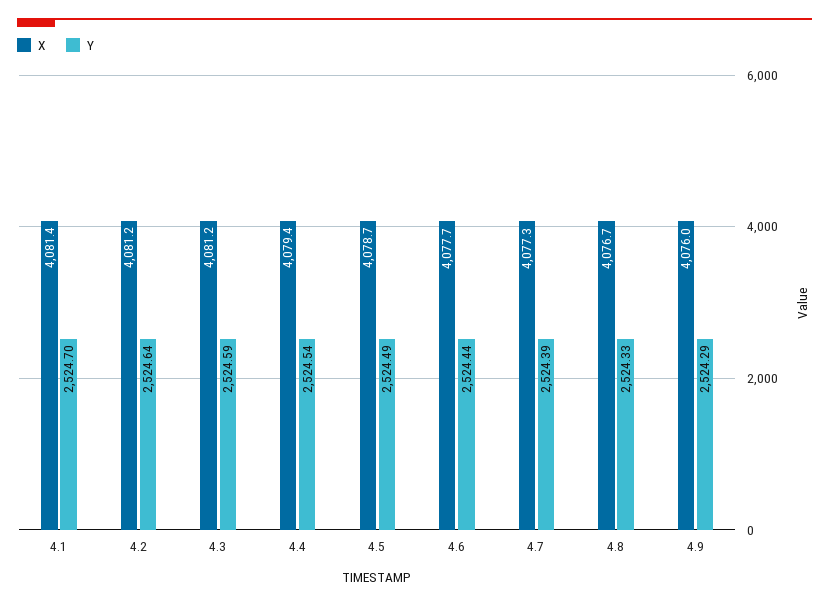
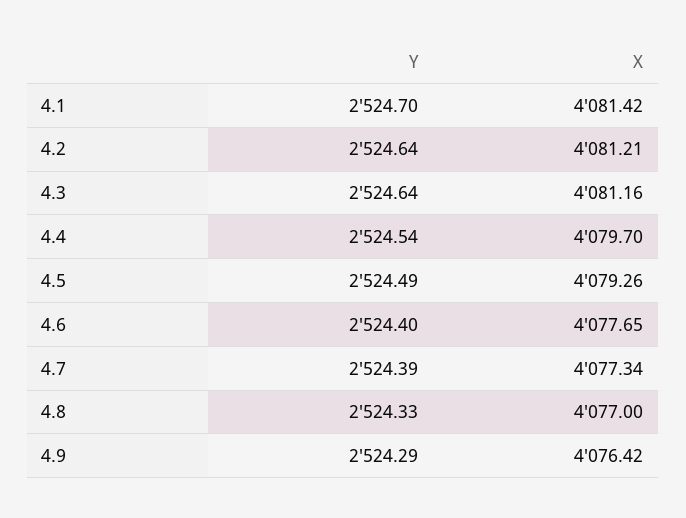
Y, 4.3: 2524.59 -> 2524.64
X, 4.4: 4079.4 -> 4079.7
X, 4.5: 4078.7 -> 4079.26
Y, 4.6: 2524.44 -> 2524.4
X, 4.8: 4076.7 -> 4077
X, 4.9: 4076 -> 4076.42

